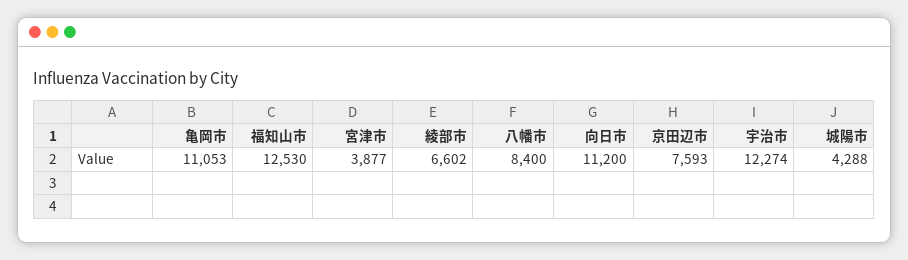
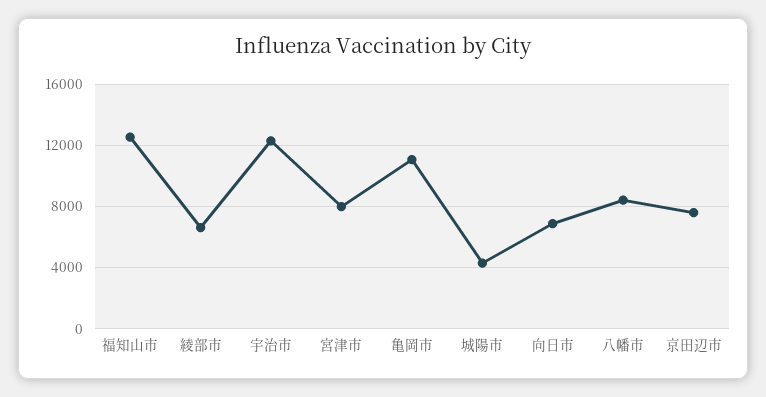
宮津市: 3877 -> 8000
向日市: 11200 -> 7000

